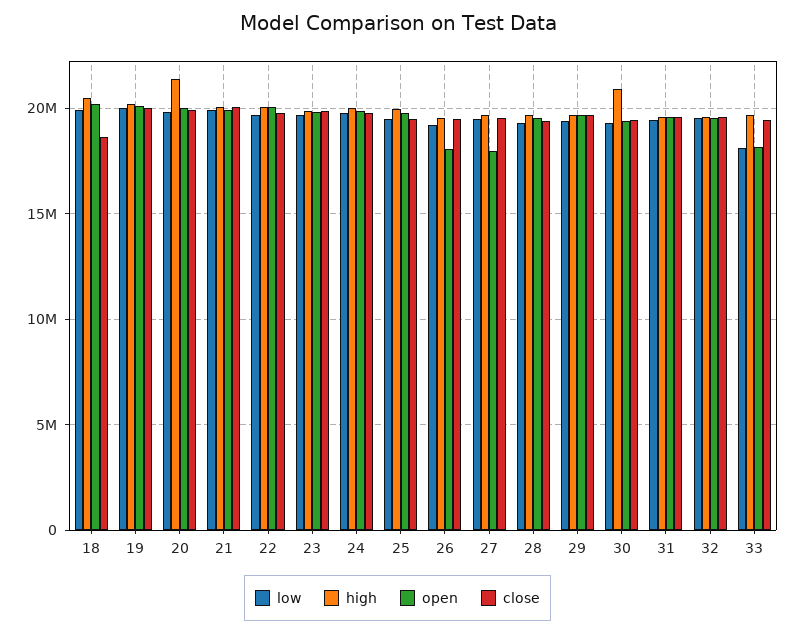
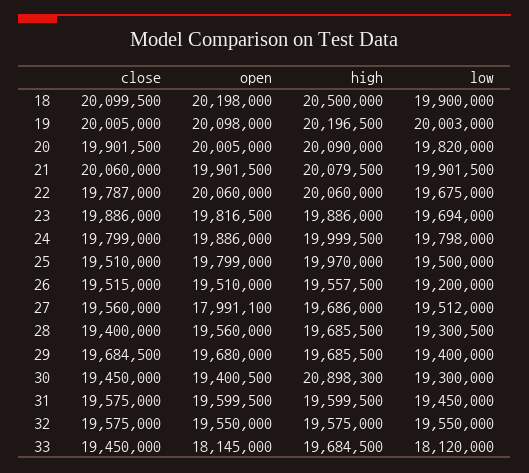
close, 18: 18500000 -> 20099500
high, 20: 21500000 -> 20090000
open, 26: 18000000 -> 19510000

